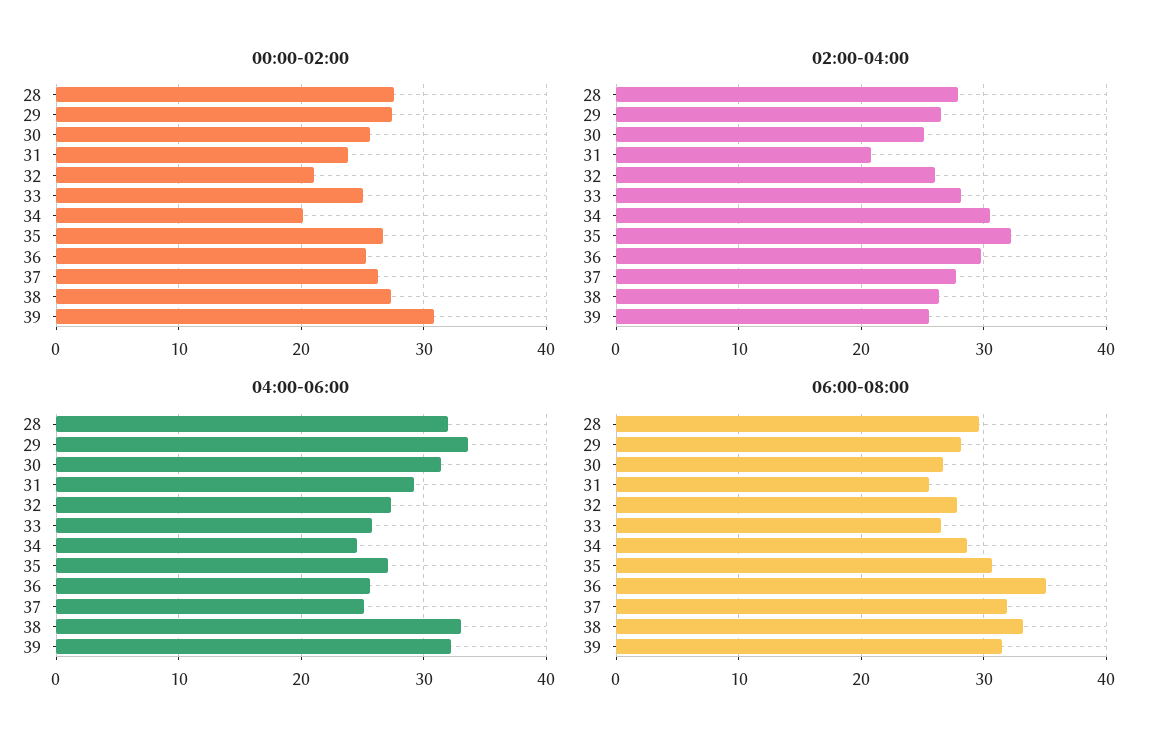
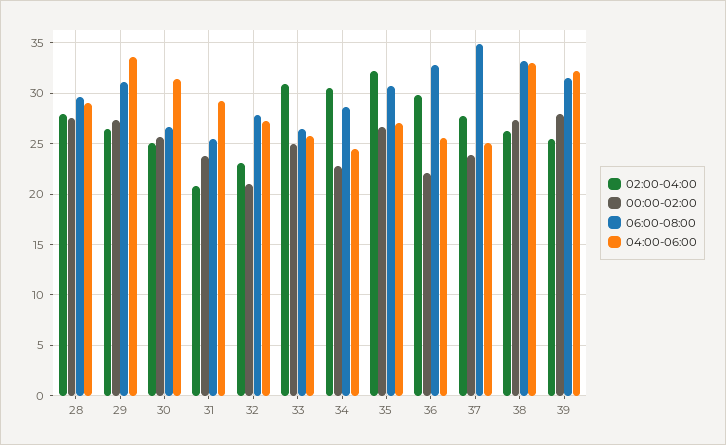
00:00-02:00, 34: 20 -> 23
00:00-02:00, 36: 25 -> 22
00:00-02:00, 37: 26 -> 24
00:00-02:00, 39: 31 -> 28
02:00-04:00, 32: 26 -> 23
02:00-04:00, 33: 28 -> 31
04:00-06:00, 28: 32 -> 29
06:00-08:00, 29: 28 -> 31
06:00-08:00, 36: 35 -> 33
06:00-08:00, 37: 32 -> 35

